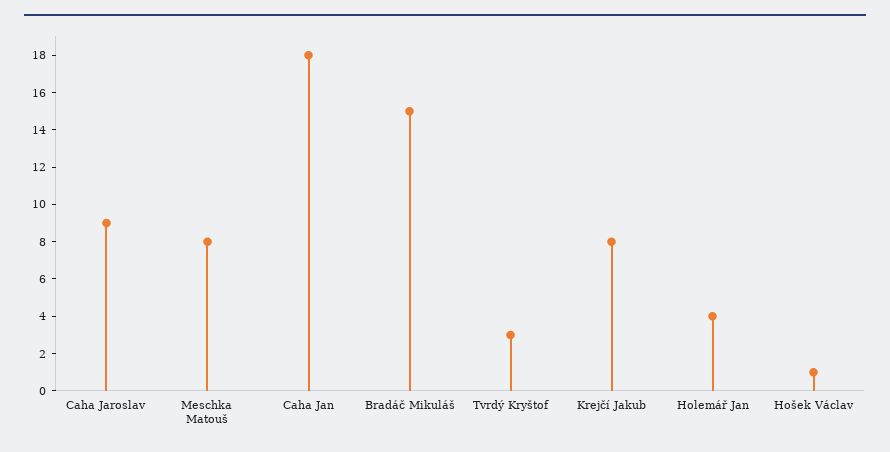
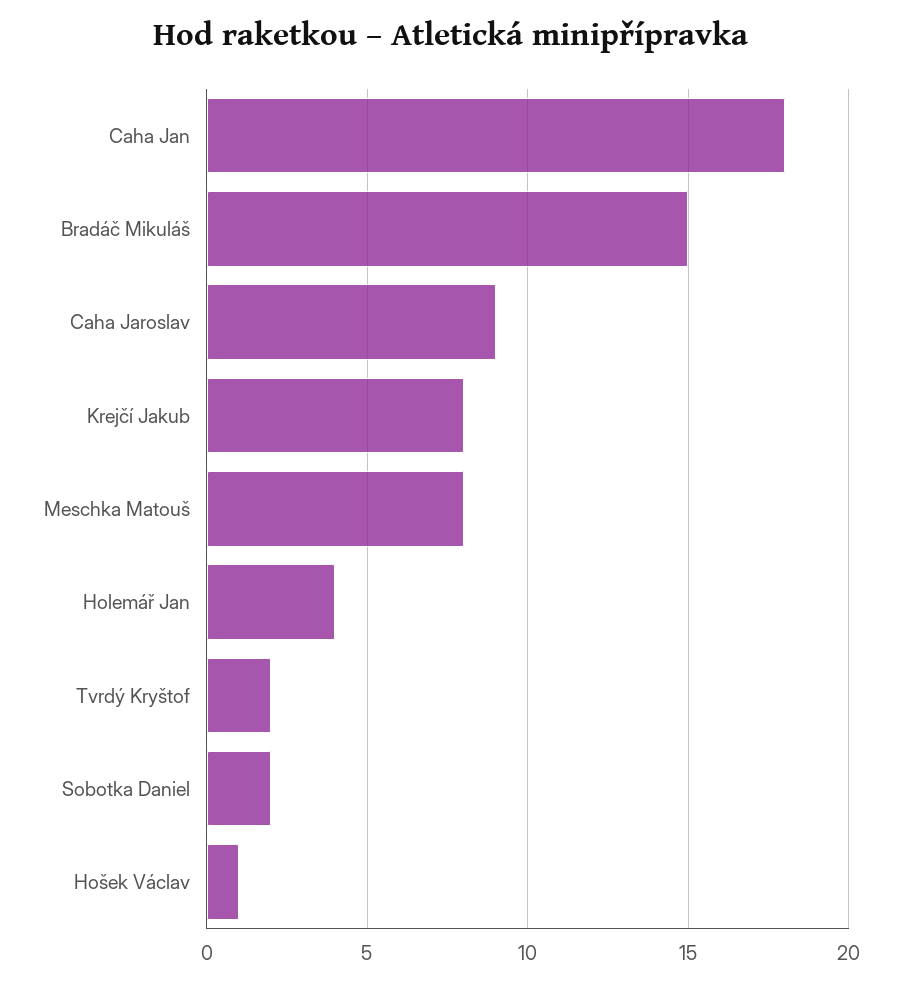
Tvrdý Kryštof: 3 -> 2
Sobotka Daniel: none -> 2

